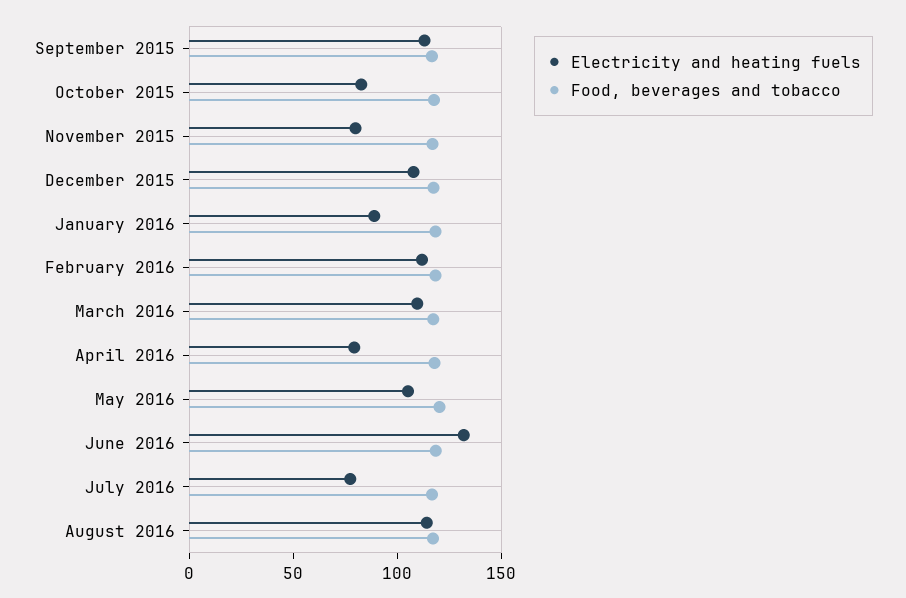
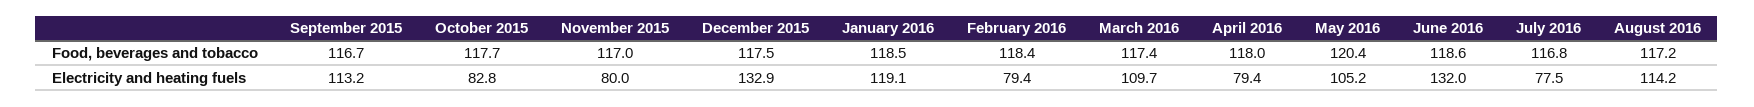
Electricity and heating fuels, December 2015: 110 -> 132.9
Electricity and heating fuels, January 2016: 90 -> 119.1
Electricity and heating fuels, February 2016: 110 -> 79.4

